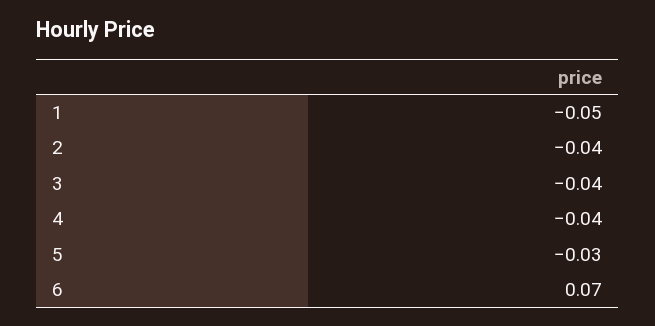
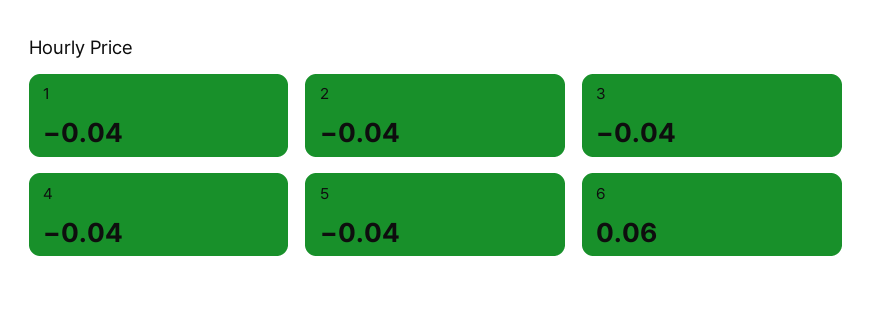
1: -0.05 -> -0.04
5: -0.03 -> -0.04
6: 0.07 -> 0.06

